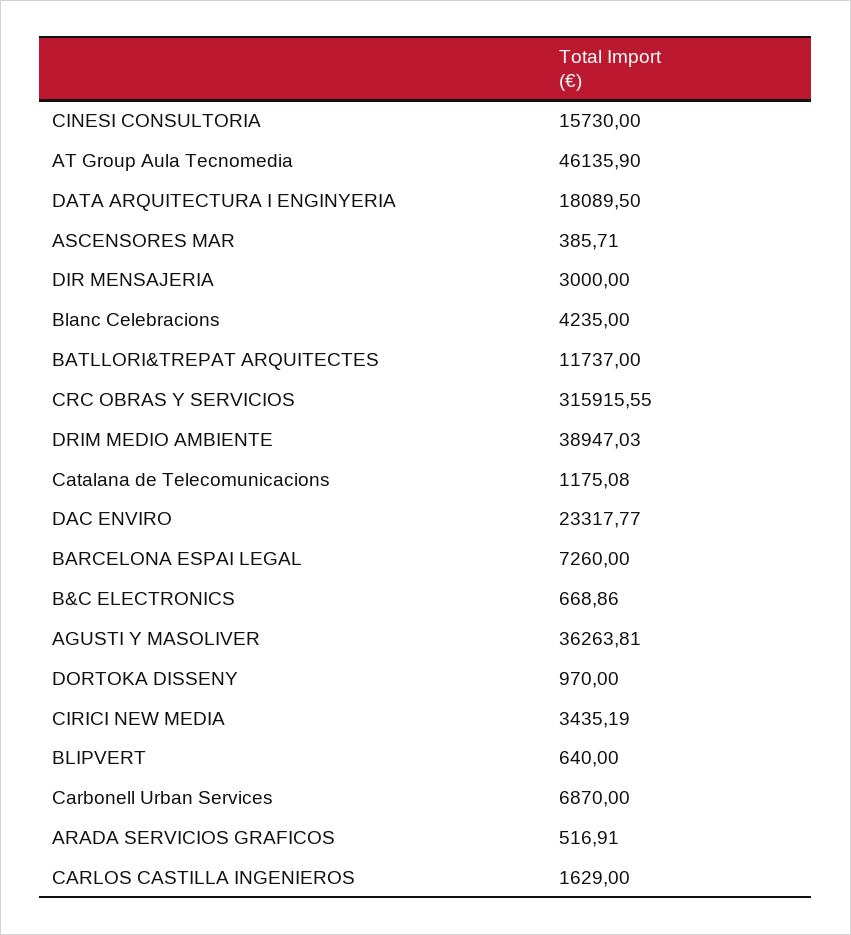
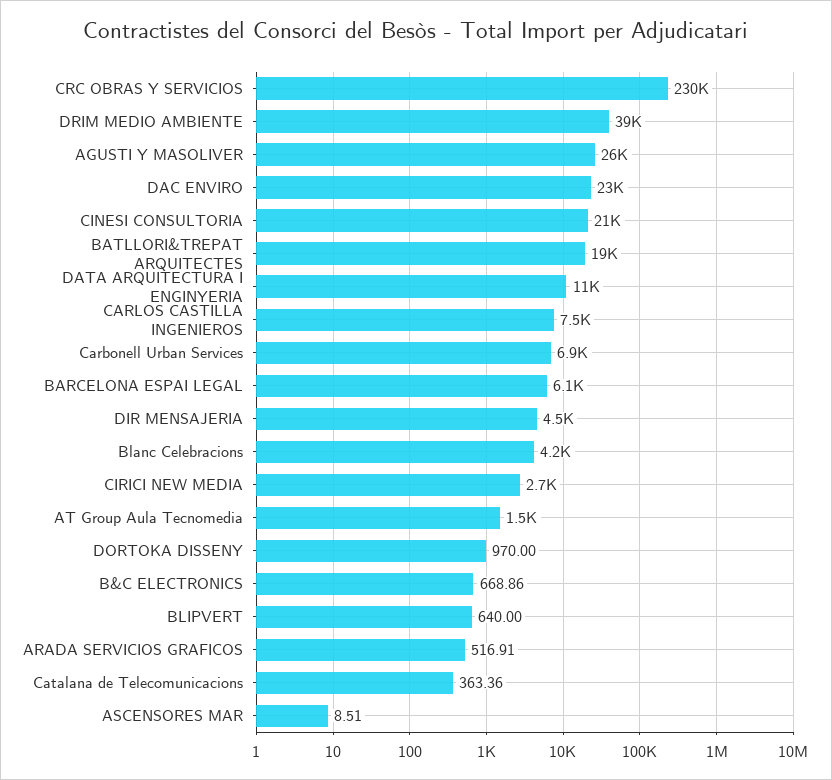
CINESI CONSULTORIA: 15730 -> 21000
AT Group Aula Tecnomedia: 46135.9 -> 1500
DATA ARQUITECTURA I ENGINYERIA: 18089.5 -> 11000
ASCENSORES MAR: 385.71 -> 8.51
DIR MENSAJERIA: 3000 -> 4500
BATLLORI&TREPAT ARQUITECTES: 11737 -> 19000
CRC OBRAS Y SERVICIOS: 315915.55 -> 230000
Catalana de Telecomunicacions: 1175.08 -> 363.36
BARCELONA ESPAI LEGAL: 7260 -> 6100
AGUSTI Y MASOLIVER: 36263.81 -> 26000
CIRICI NEW MEDIA: 3435.19 -> 2700
CARLOS CASTILLA INGENIEROS: 1629 -> 7500

